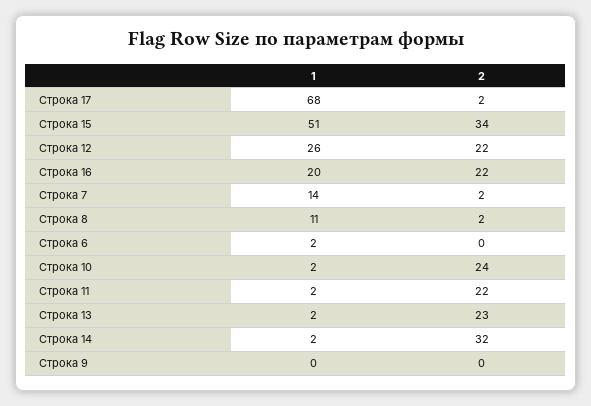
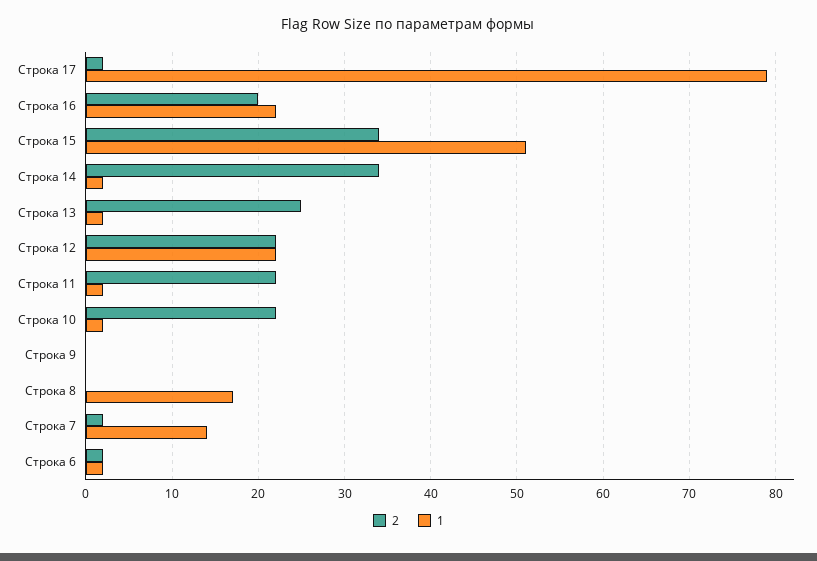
1, Строка 17: 68 -> 79
1, Строка 12: 26 -> 22
1, Строка 16: 20 -> 22
2, Строка 16: 22 -> 20
1, Строка 8: 11 -> 17
2, Строка 8: 2 -> 0
2, Строка 6: 0 -> 2
2, Строка 10: 24 -> 22
2, Строка 13: 23 -> 25
2, Строка 14: 32 -> 34

